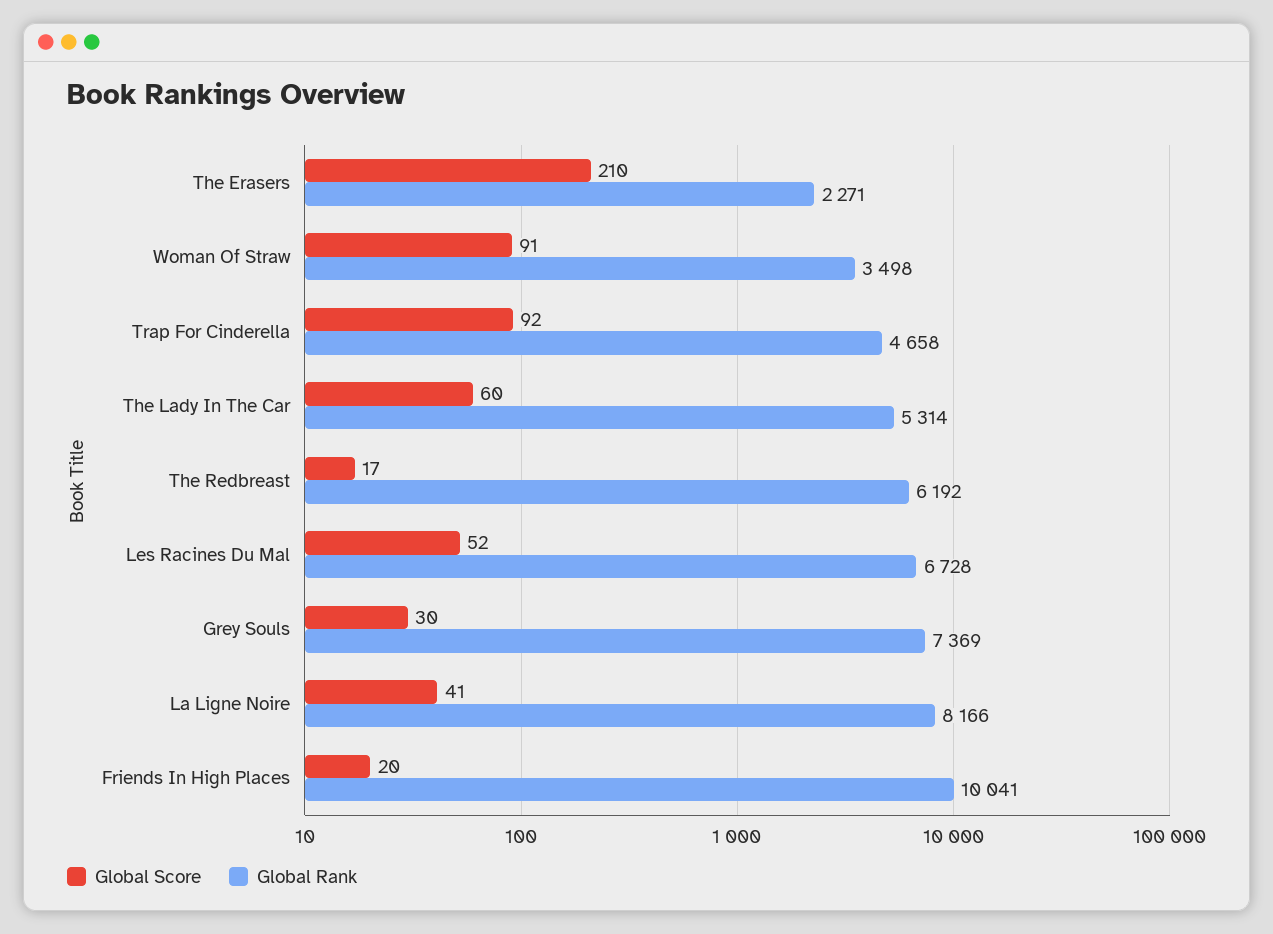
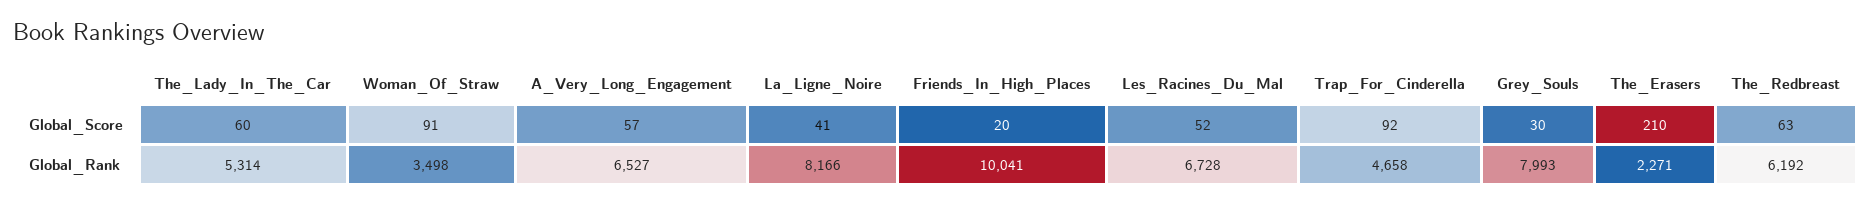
Global Score, The Redbreast: 17 -> 63
Global Rank, Grey Souls: 7369 -> 7993
Global Score, A_Very_Long_Engagement: none -> 57
Global Rank, A_Very_Long_Engagement: none -> 6527

